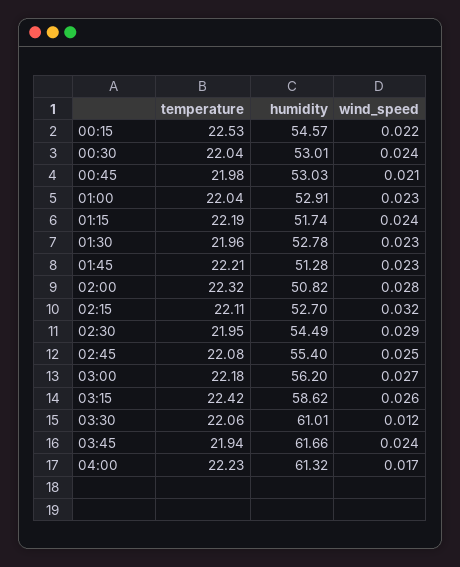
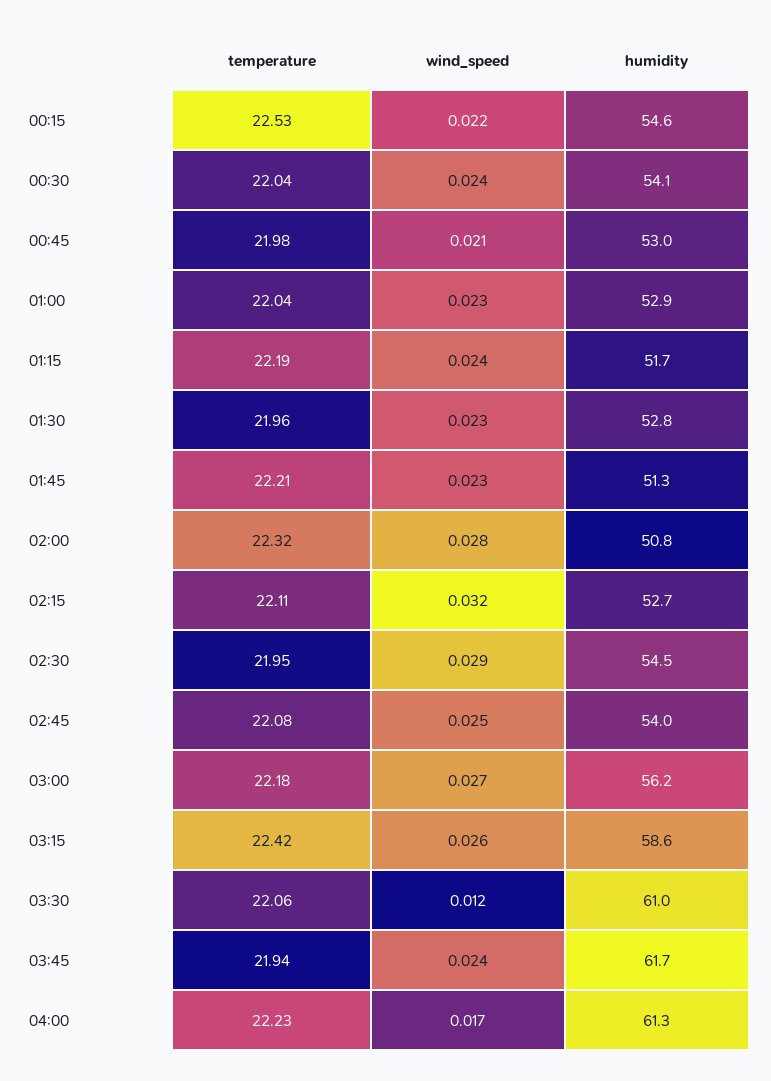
humidity, 00:30: 53.01 -> 54.1
humidity, 02:45: 55.4 -> 54

